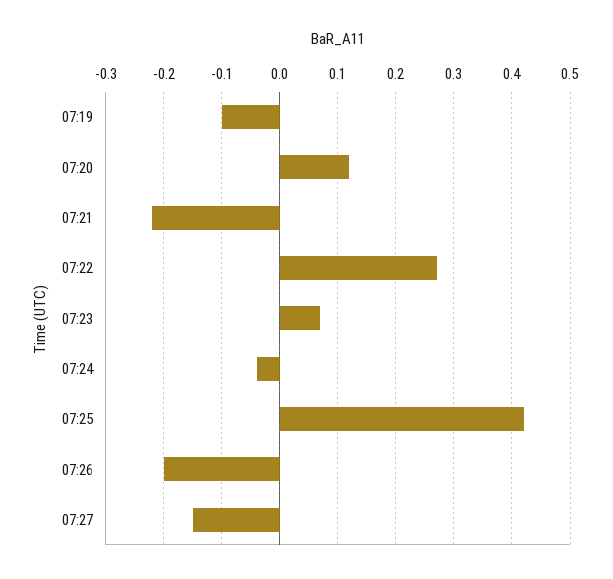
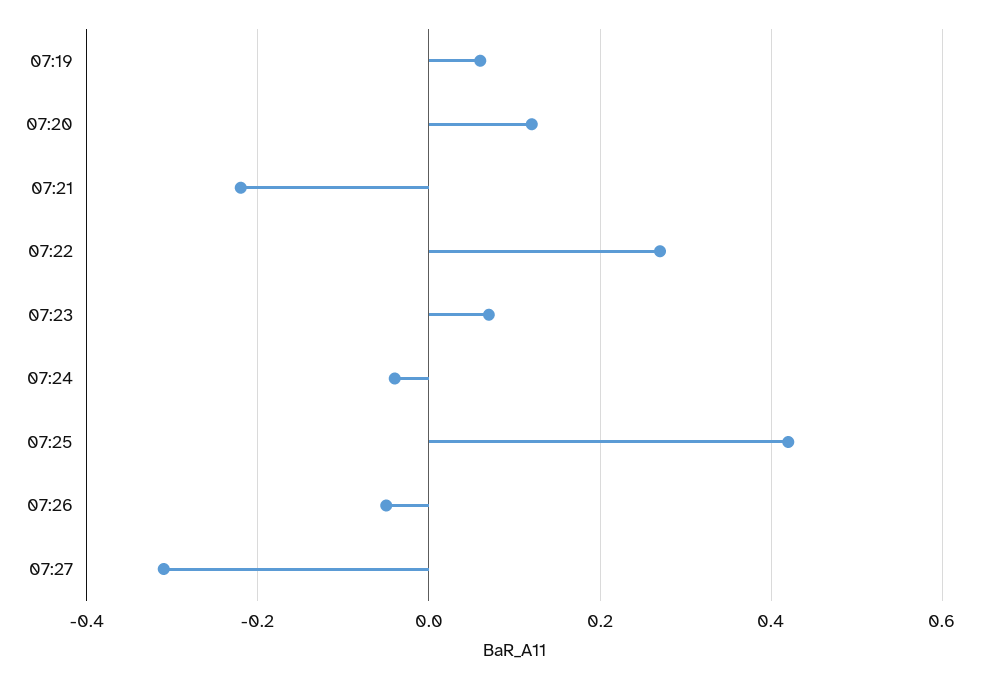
07:19: -0.1 -> 0.05
07:26: -0.2 -> -0.05
07:27: -0.15 -> -0.3

